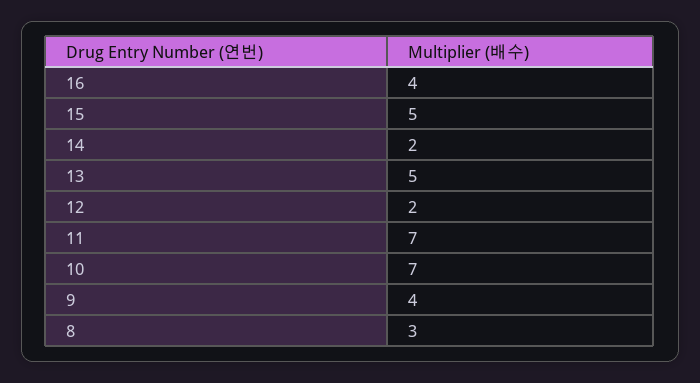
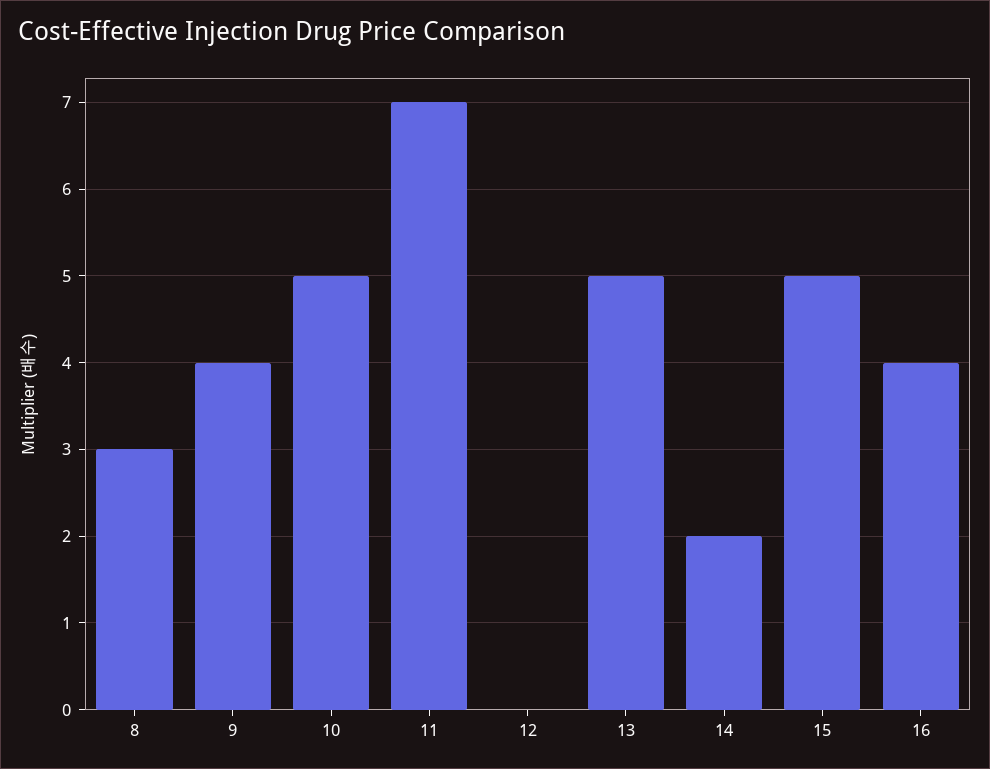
12: 2 -> 0
10: 7 -> 5

